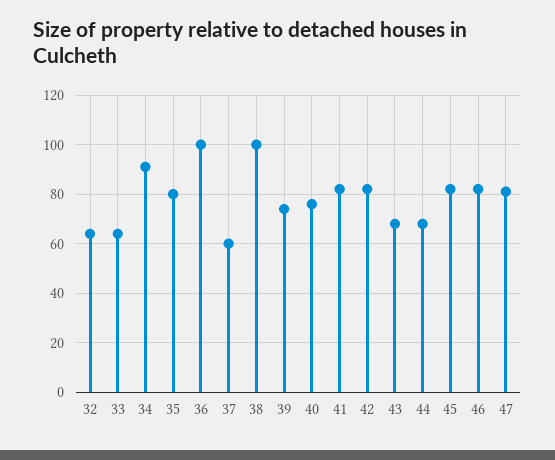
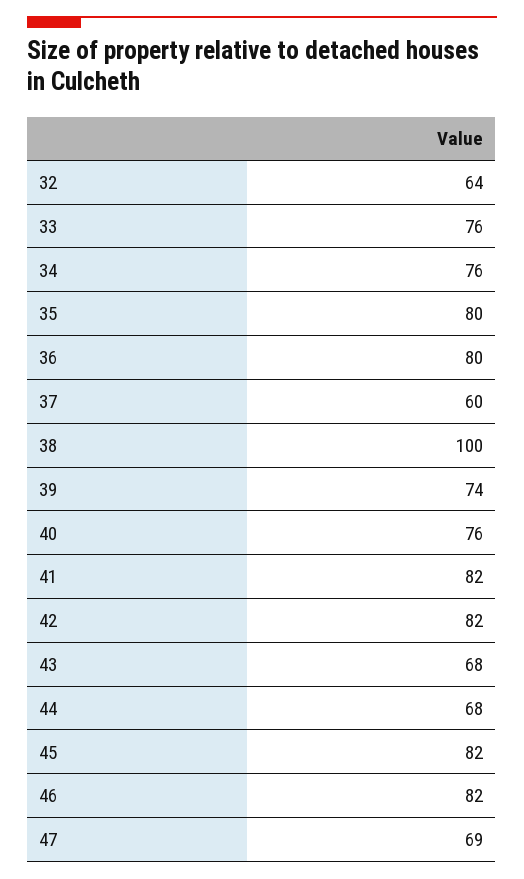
33: 65 -> 76
34: 90 -> 76
36: 100 -> 80
47: 80 -> 69

